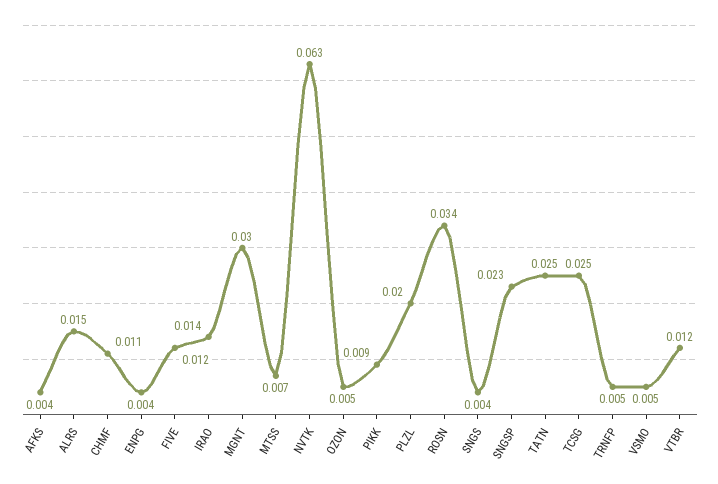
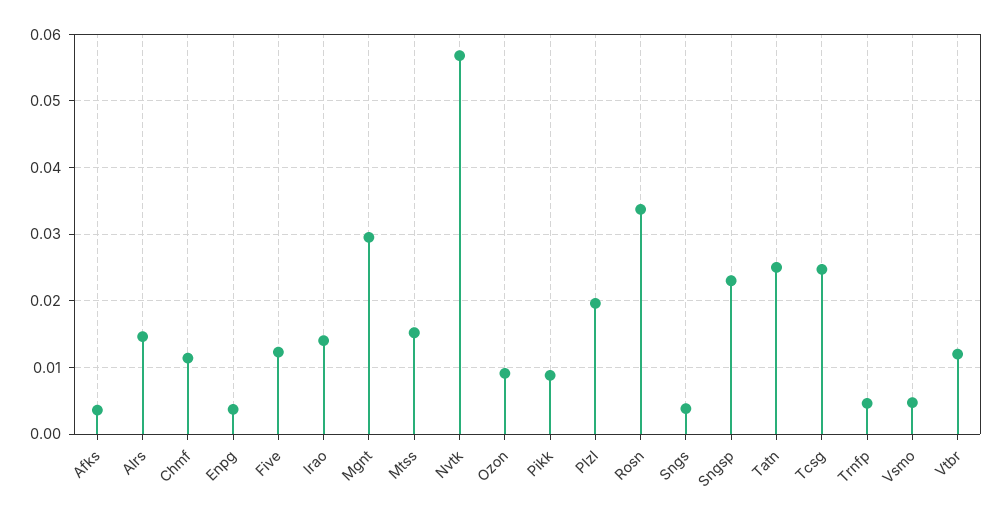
MTSS: 0.007 -> 0.015
NVTK: 0.063 -> 0.057
OZON: 0.005 -> 0.009

